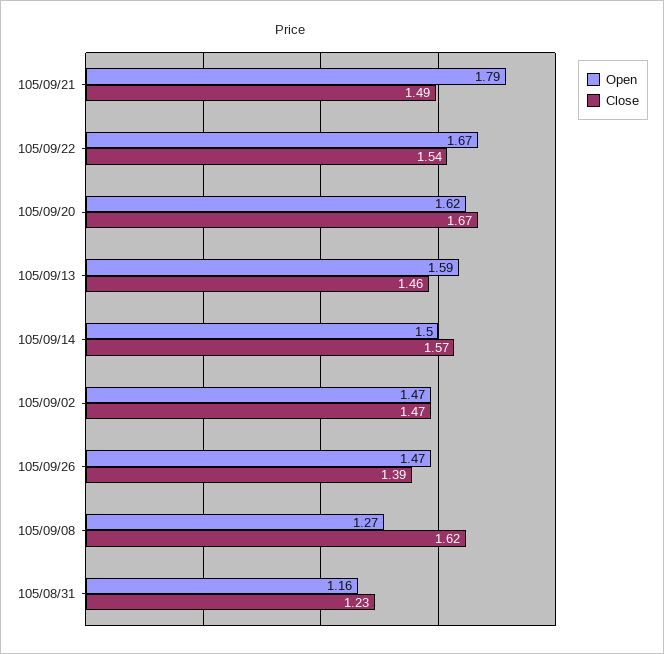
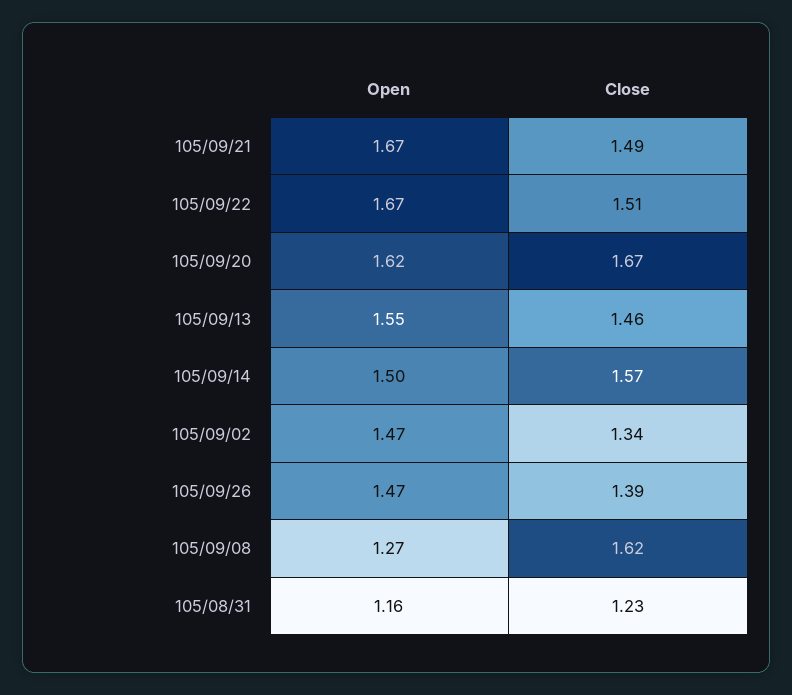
Open, 105/09/21: 1.79 -> 1.67
Close, 105/09/22: 1.54 -> 1.51
Open, 105/09/13: 1.59 -> 1.55
Close, 105/09/02: 1.47 -> 1.34

